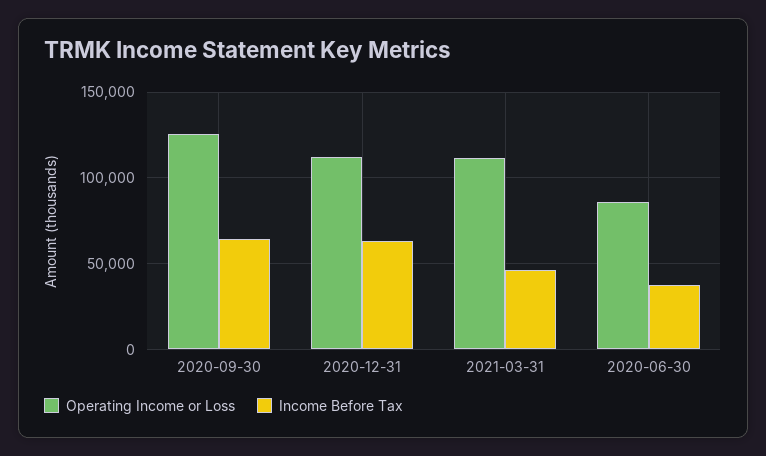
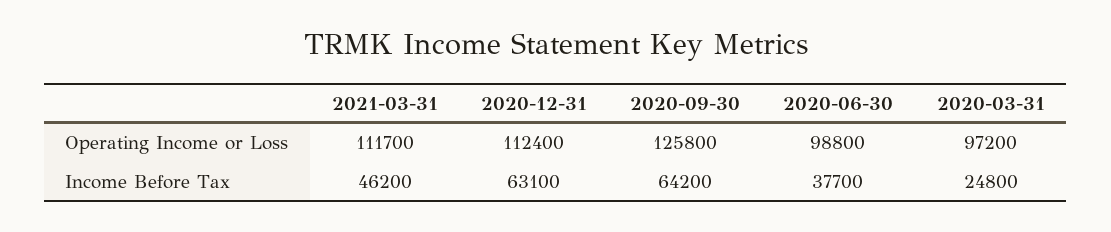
Operating Income or Loss, 2020-06-30: 85000 -> 98800
Operating Income or Loss, 2020-03-31: none -> 97200
Income Before Tax, 2020-03-31: none -> 24800

